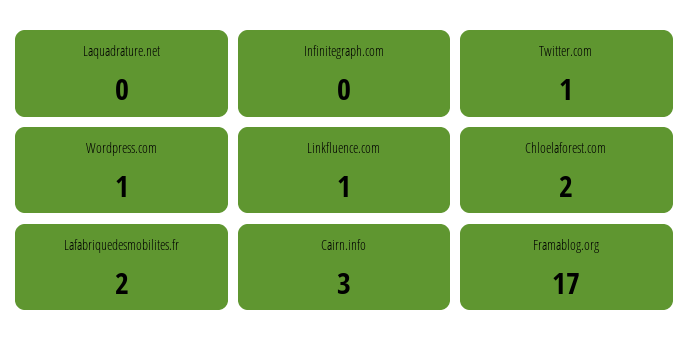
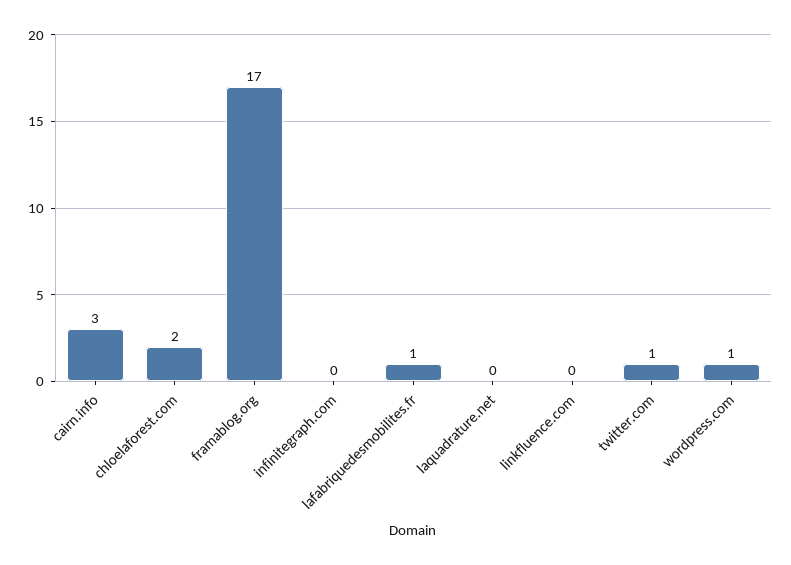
Linkfluence.com: 1 -> 0
Lafabriquedesmobilites.fr: 2 -> 1

